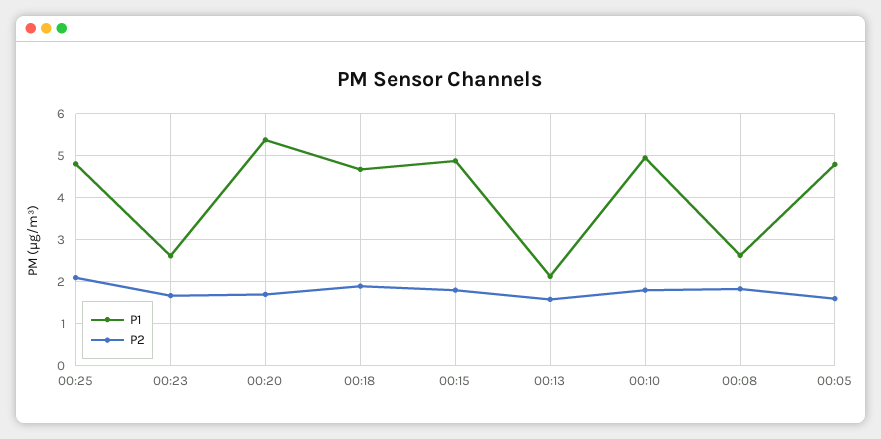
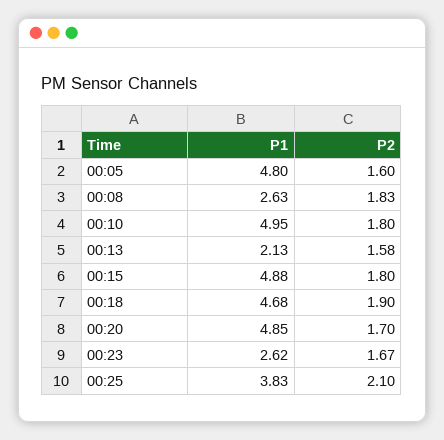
P1, 00:25: 4.8 -> 3.83
P1, 00:20: 5.4 -> 4.85

